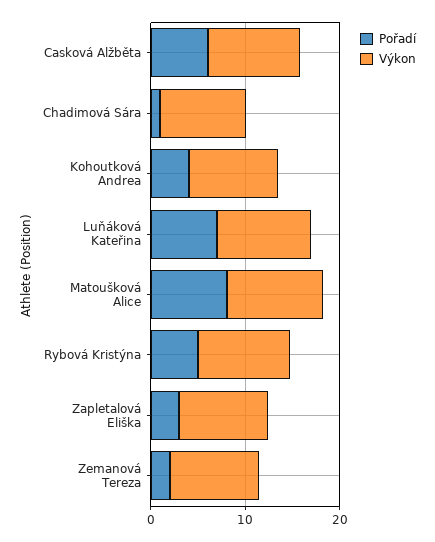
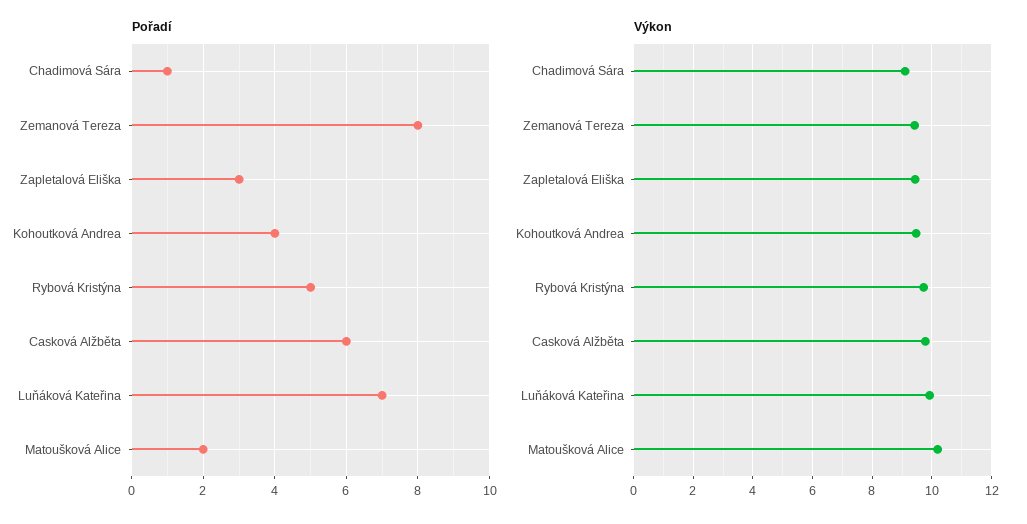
Pořadí, Matoušková Alice: 8 -> 2
Pořadí, Zemanová Tereza: 2 -> 8

